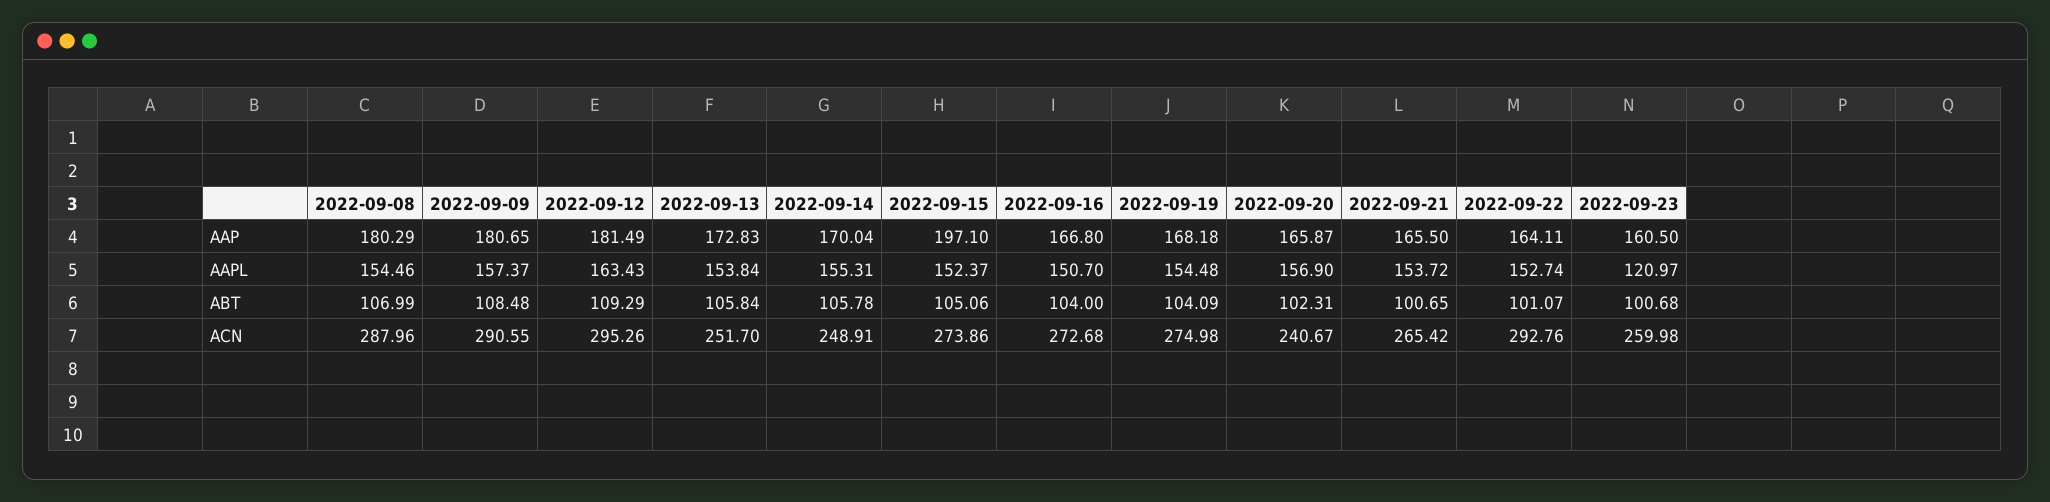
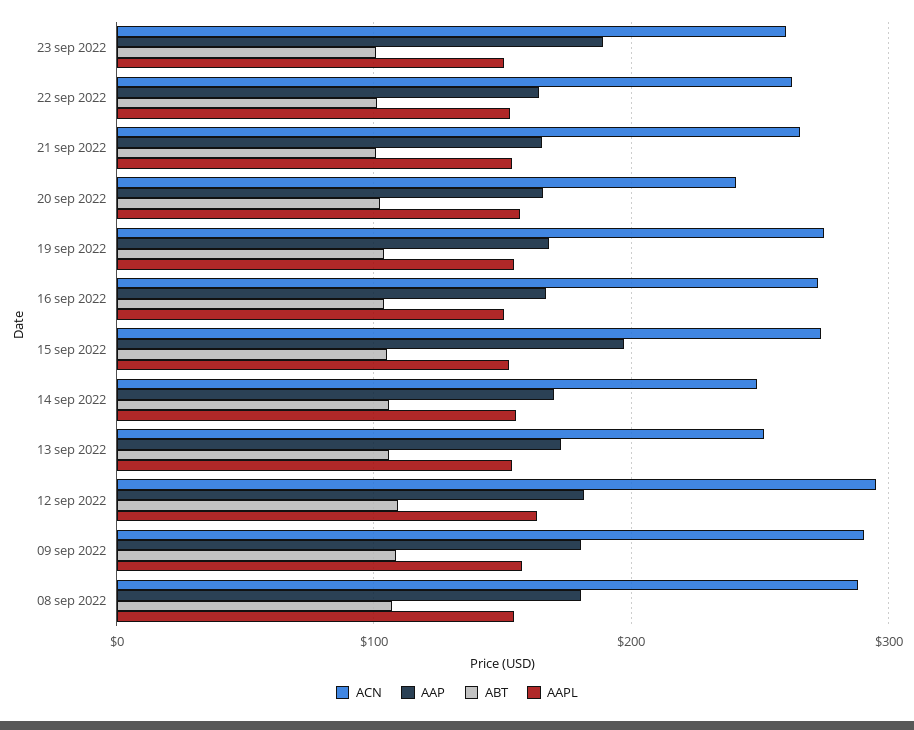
AAP, 2022-09-23: 160.5 -> 190
AAPL, 2022-09-23: 120.97 -> 150
ACN, 2022-09-22: 292.76 -> 260

